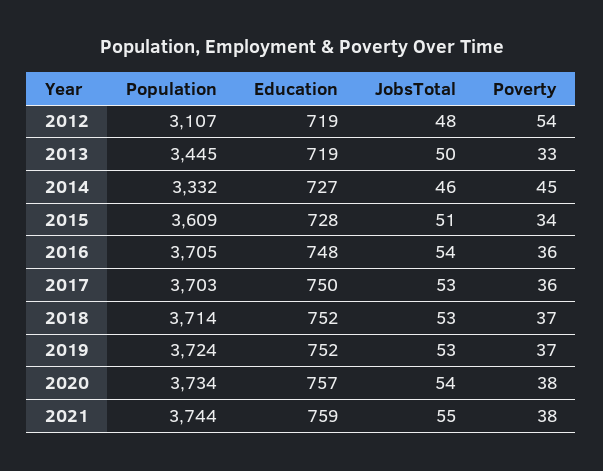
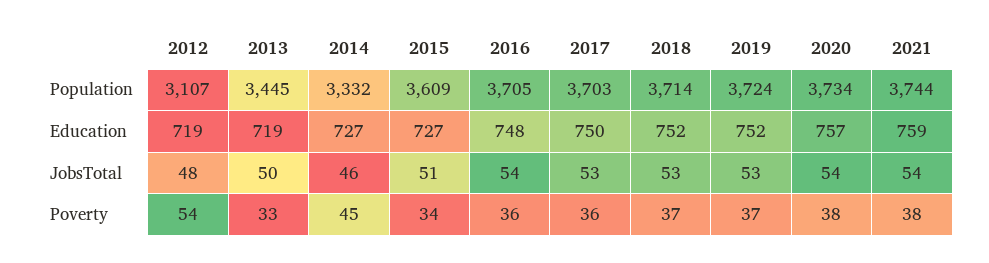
Education, 2015: 728 -> 727
JobsTotal, 2021: 55 -> 54

